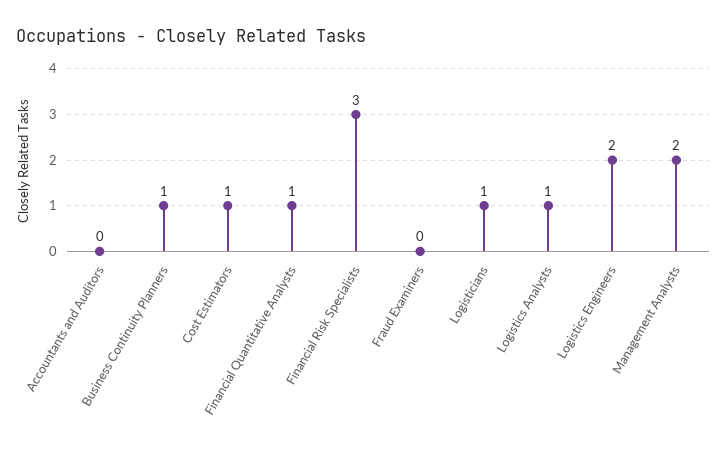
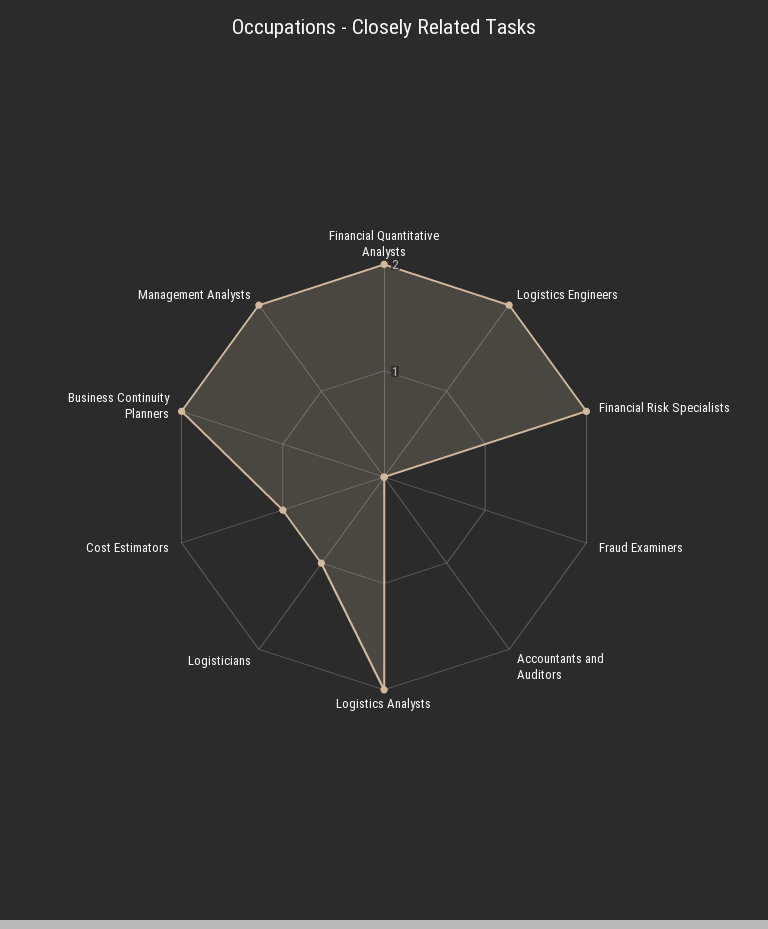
Business Continuity Planners: 1 -> 2
Financial Quantitative Analysts: 1 -> 2
Financial Risk Specialists: 3 -> 2
Logistics Analysts: 1 -> 2

